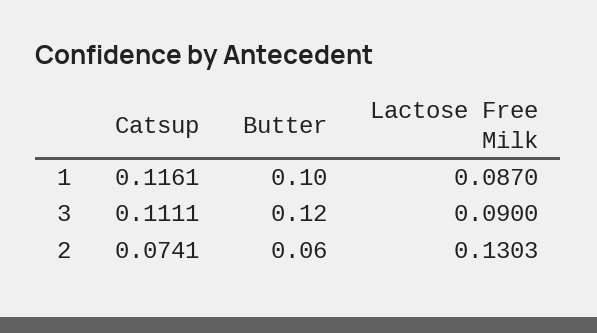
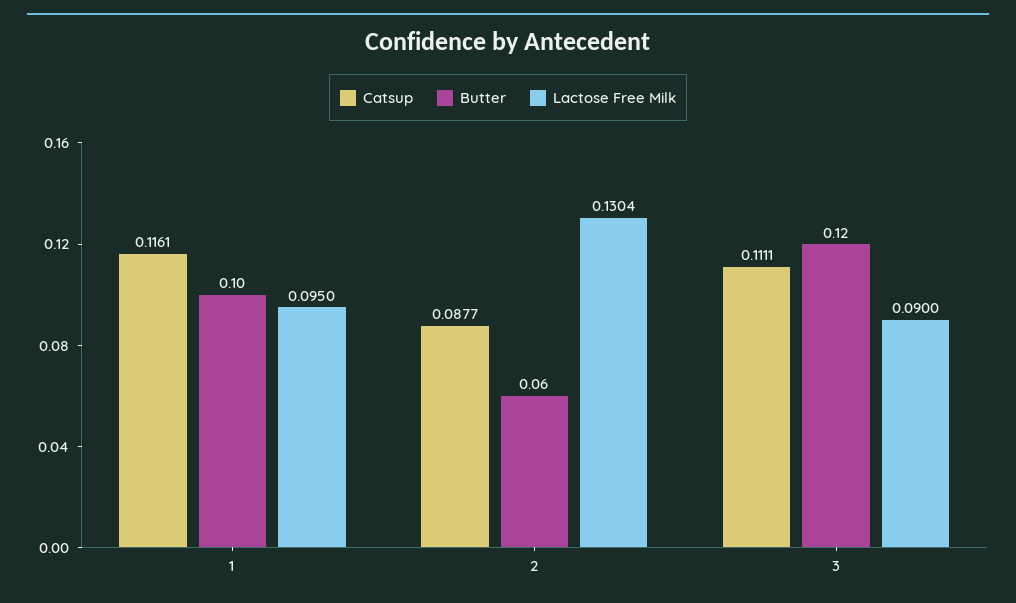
Lactose Free Milk, 1: 0.087 -> 0.095
Catsup, 2: 0.0741 -> 0.0877
Lactose Free Milk, 2: 0.1303 -> 0.1304

